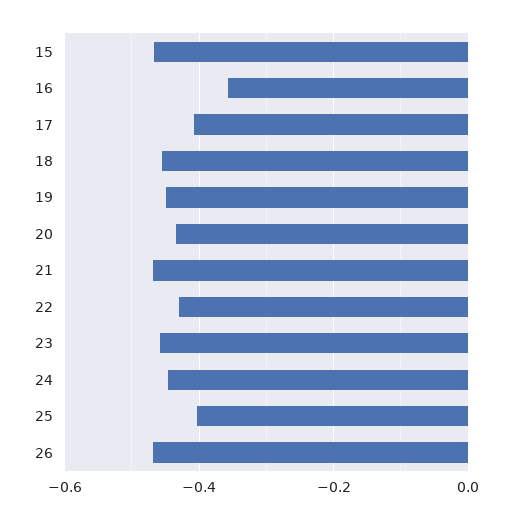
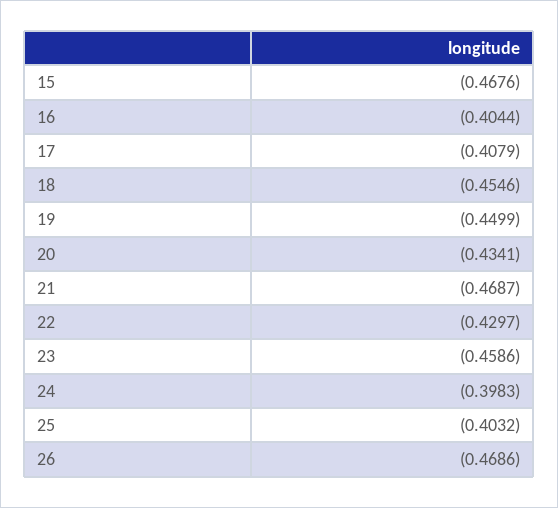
16: -0.36 -> -0.4044
24: -0.44 -> -0.3983

